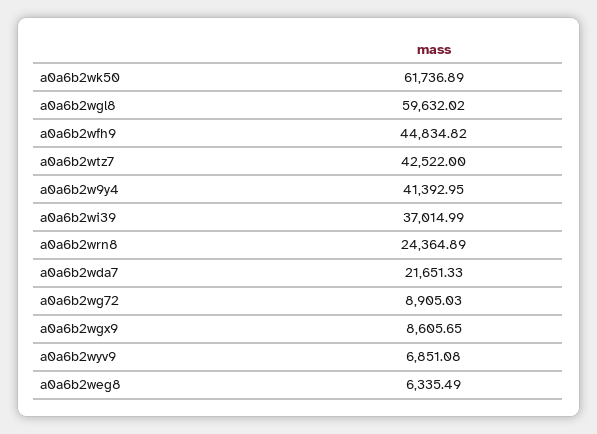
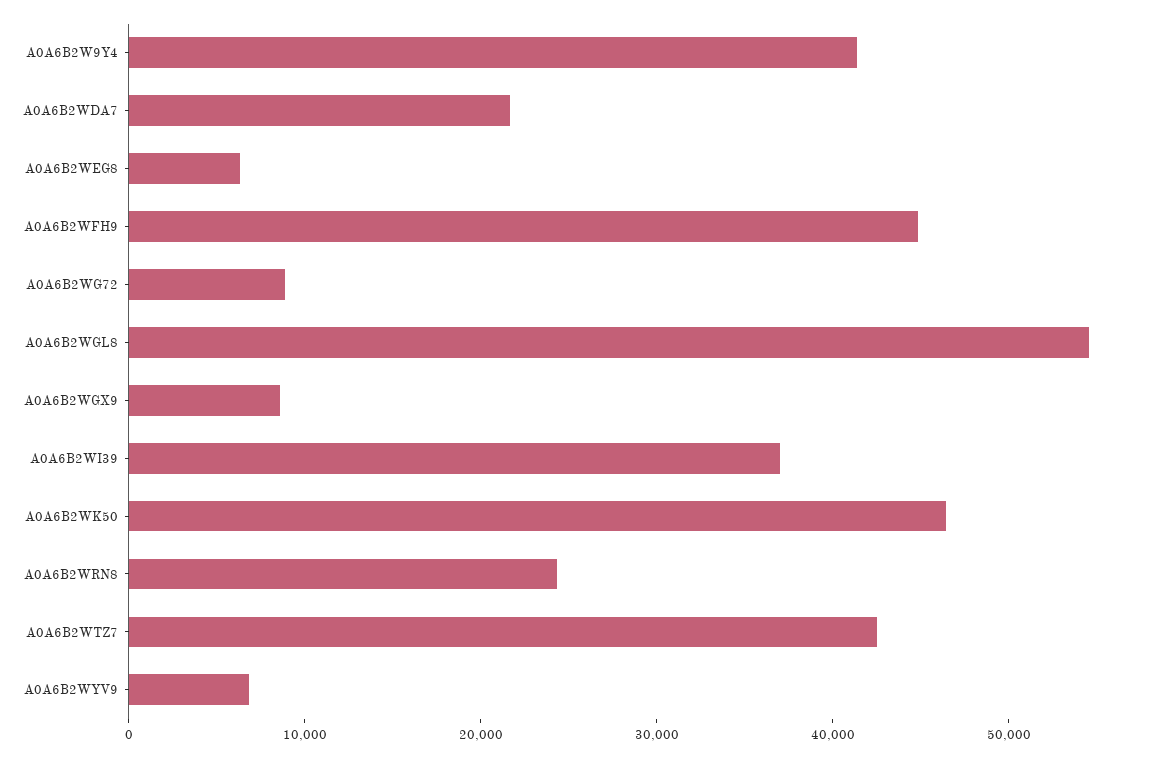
a0a6b2wk50: 61736.89 -> 46000
a0a6b2wgl8: 59632.02 -> 54000

